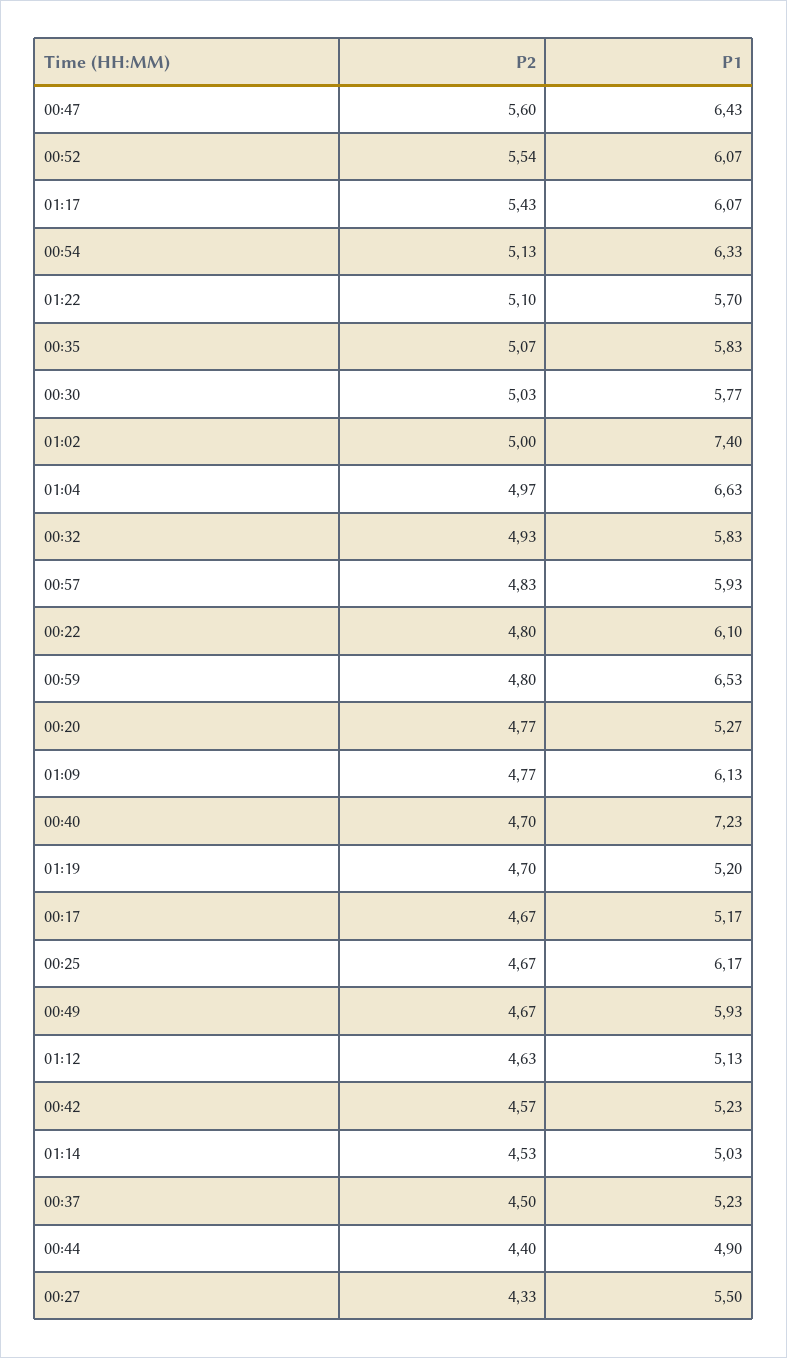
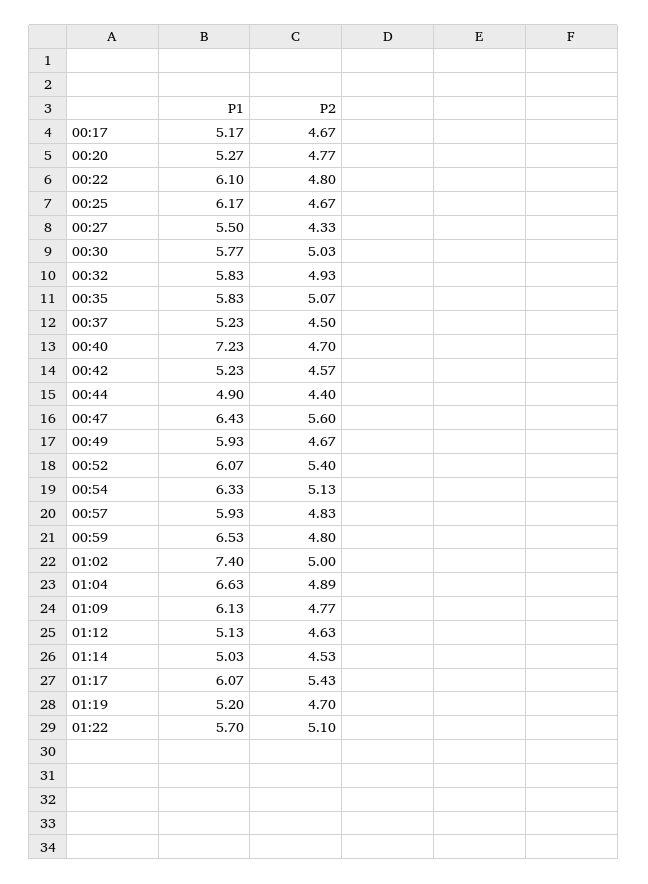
P2, 00:52: 5.54 -> 5.4
P2, 01:04: 4.97 -> 4.89

